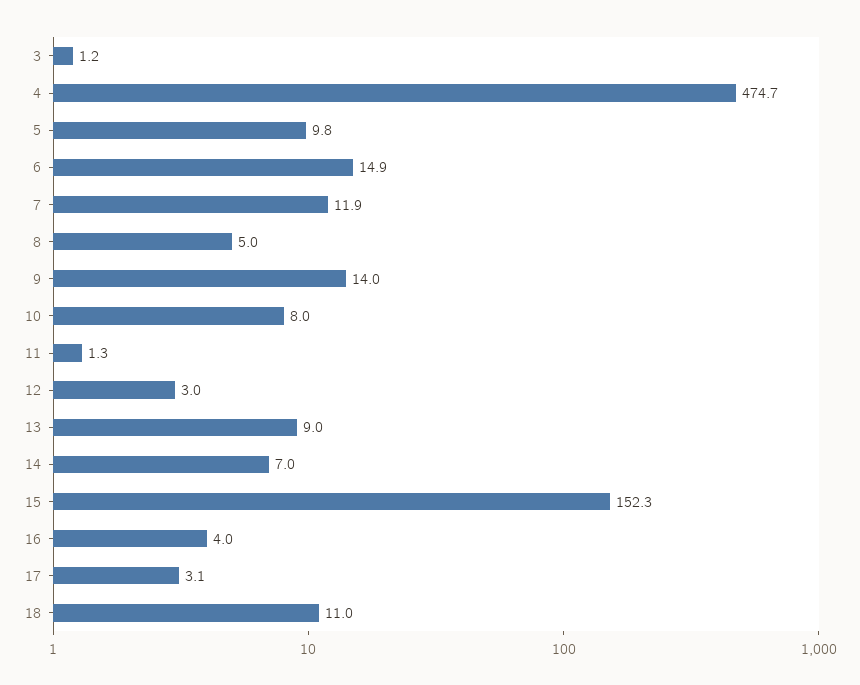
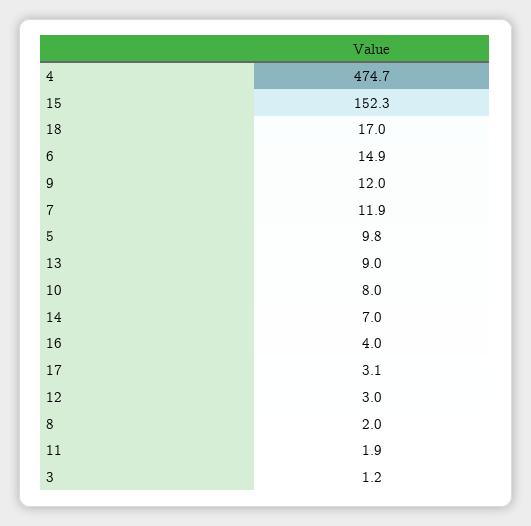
8: 5 -> 2
9: 14 -> 12
11: 1.3 -> 1.9
18: 11 -> 17

